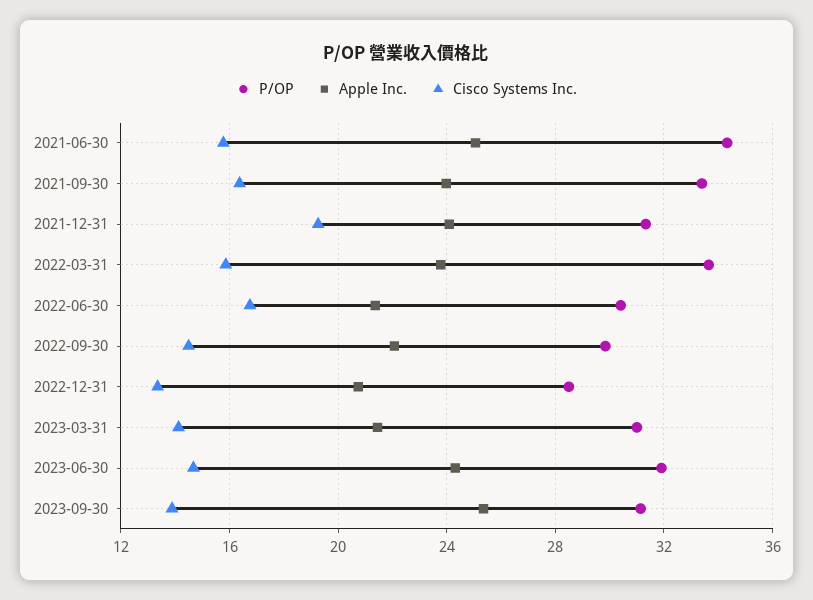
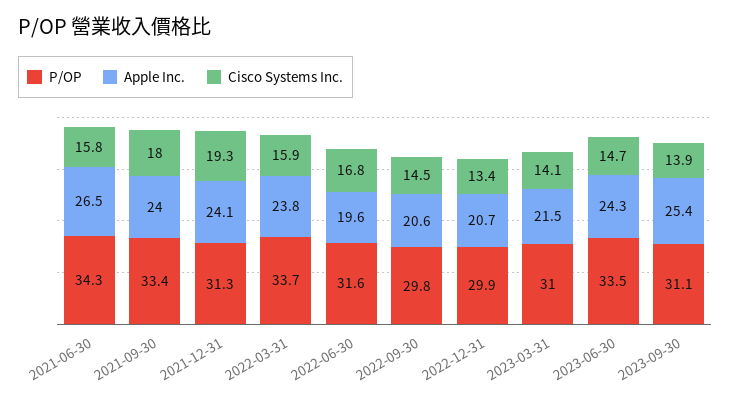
Apple Inc., 2021-06-30: 25 -> 26.5
Cisco Systems Inc., 2021-09-30: 16.5 -> 18
P/OP, 2022-06-30: 30.5 -> 31.6
Apple Inc., 2022-06-30: 21.5 -> 19.6
Apple Inc., 2022-09-30: 22 -> 20.6
P/OP, 2022-12-31: 28.5 -> 29.9
P/OP, 2023-06-30: 32 -> 33.5

